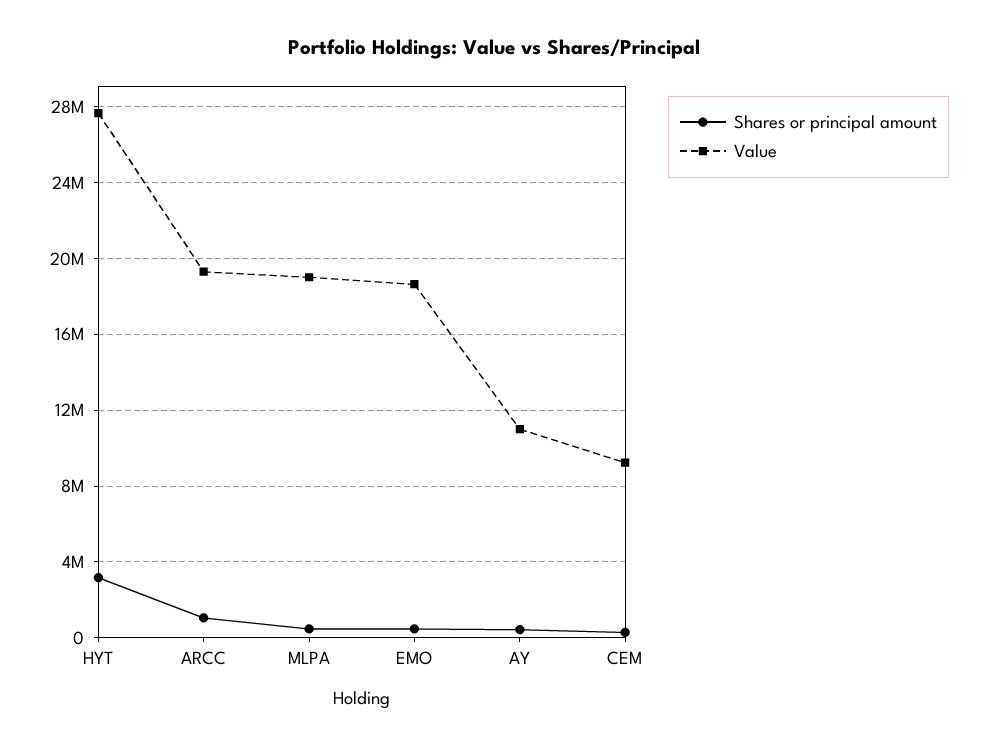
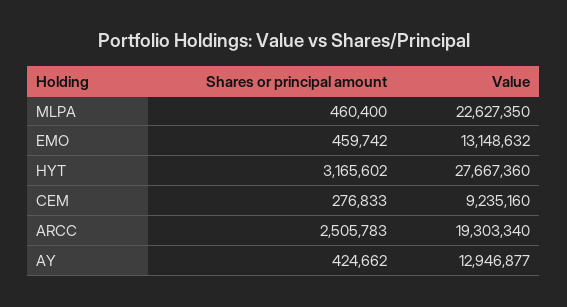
Shares or principal amount, ARCC: 1000000 -> 2505783
Value, MLPA: 19000000 -> 22627350
Value, EMO: 18500000 -> 13148632
Value, AY: 11000000 -> 12946877

